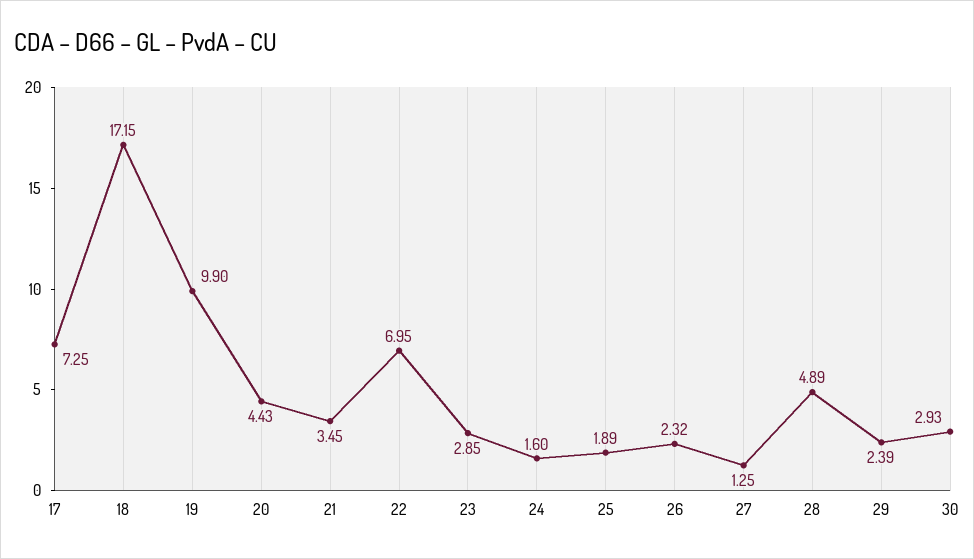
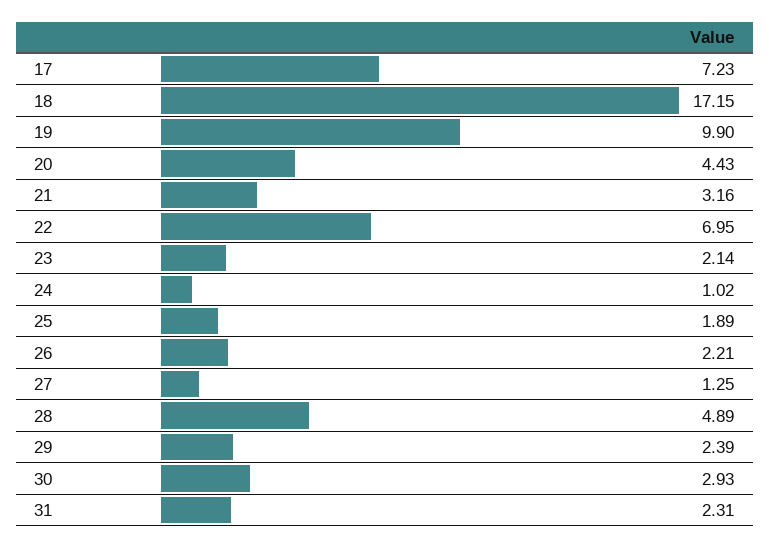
17: 7.25 -> 7.23
21: 3.45 -> 3.16
23: 2.85 -> 2.14
24: 1.6 -> 1.02
26: 2.32 -> 2.21
31: none -> 2.31

